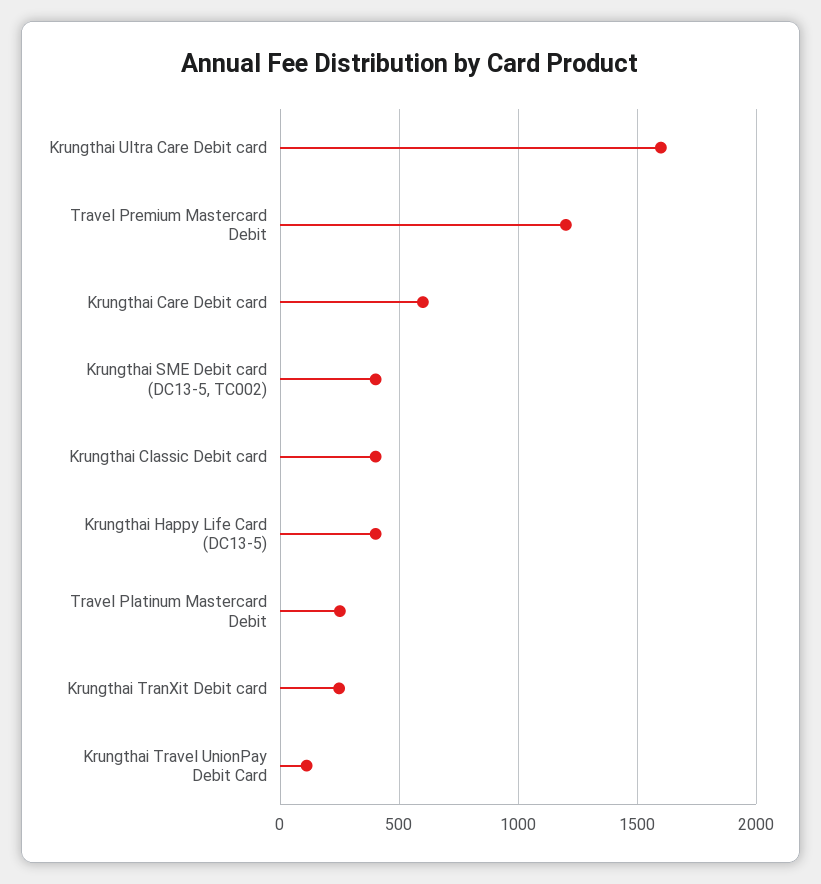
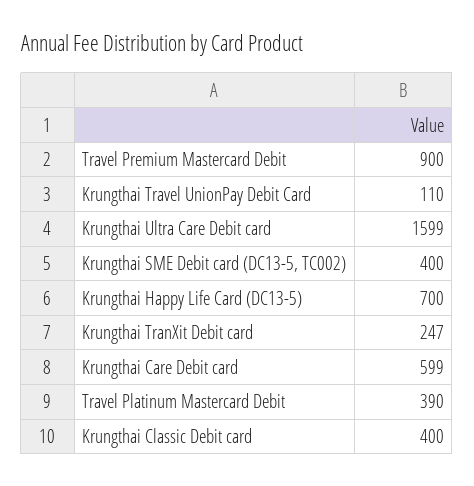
Travel Premium Mastercard Debit: 1200 -> 900
Krungthai Happy Life Card (DC13-5): 400 -> 700
Travel Platinum Mastercard Debit: 250 -> 390

